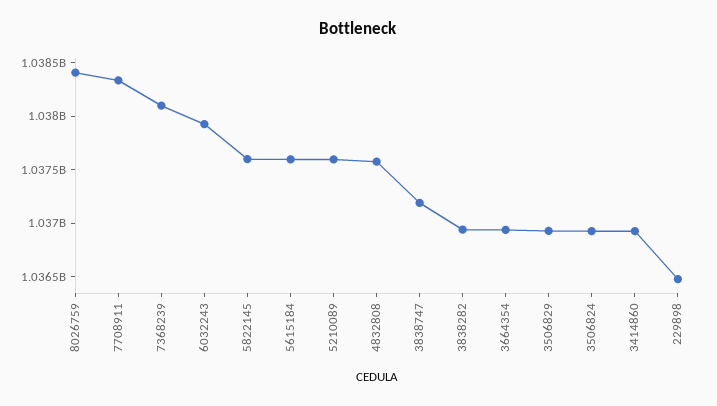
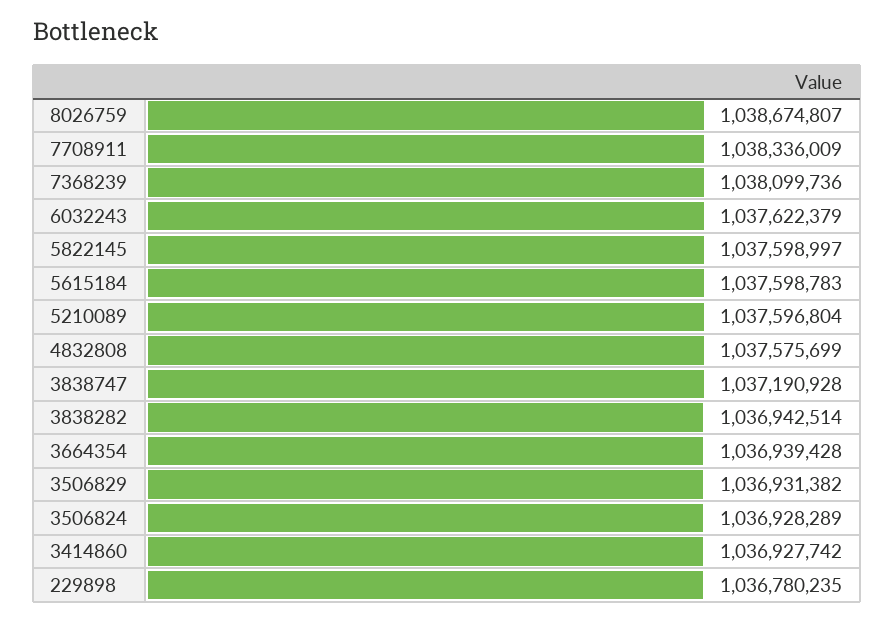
8026759: 1038400000 -> 1038674807
6032243: 1037900000 -> 1037622379
229898: 1036500000 -> 1036780235

